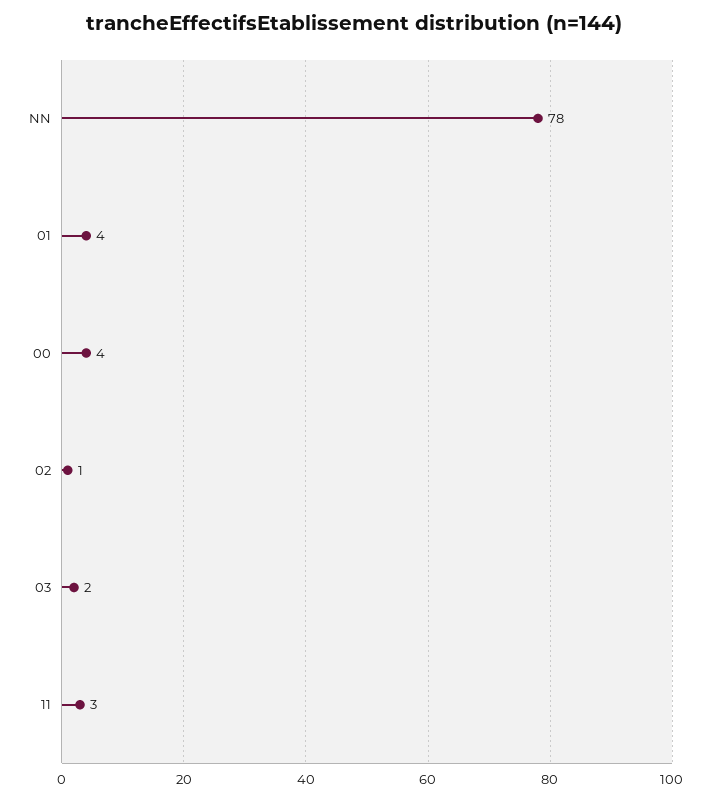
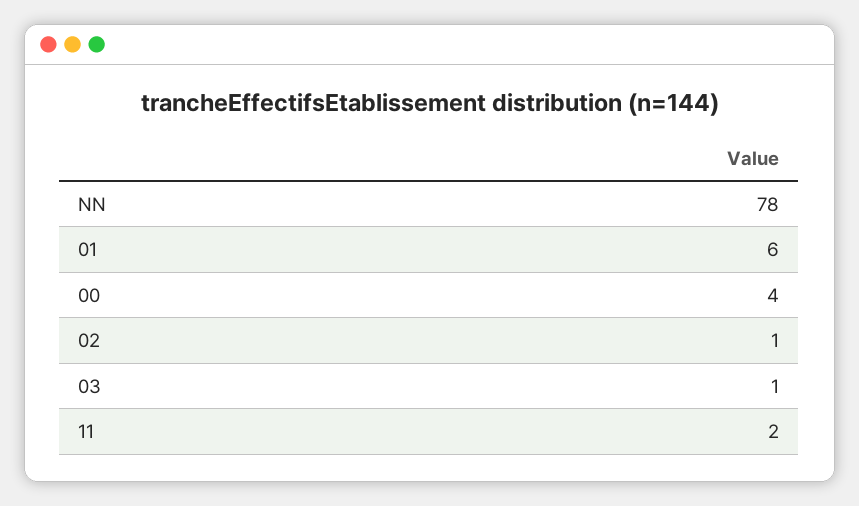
01: 4 -> 6
03: 2 -> 1
11: 3 -> 2

